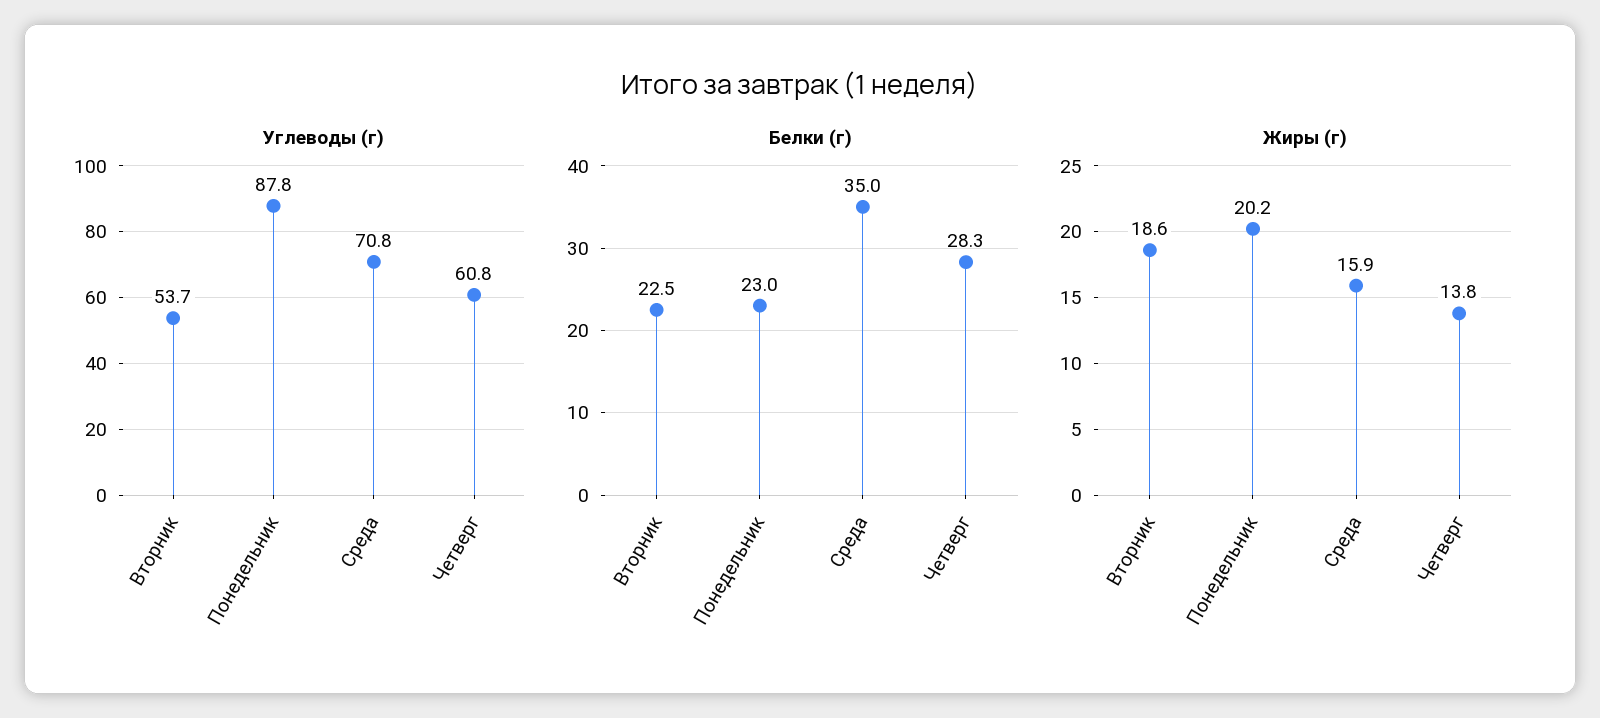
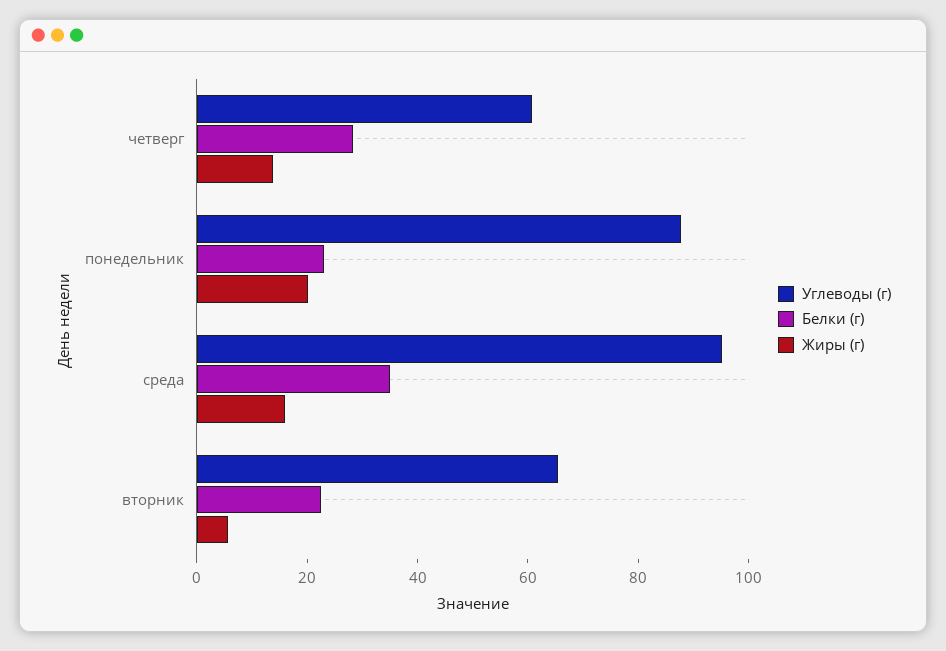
Углеводы (г), Вторник: 53.7 -> 65
Углеводы (г), Среда: 70.8 -> 95
Жиры (г), Вторник: 18.6 -> 5

